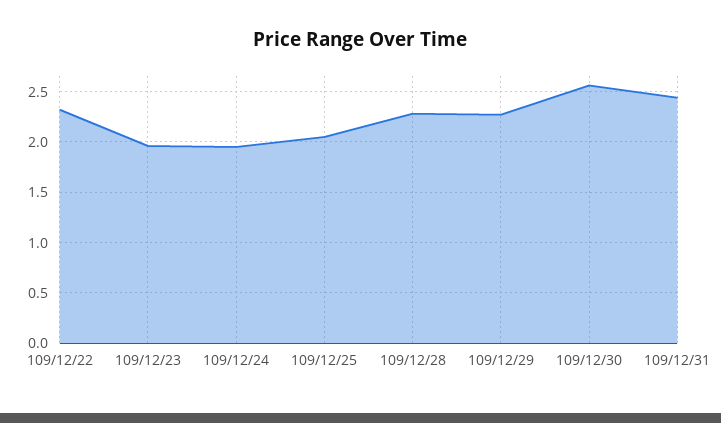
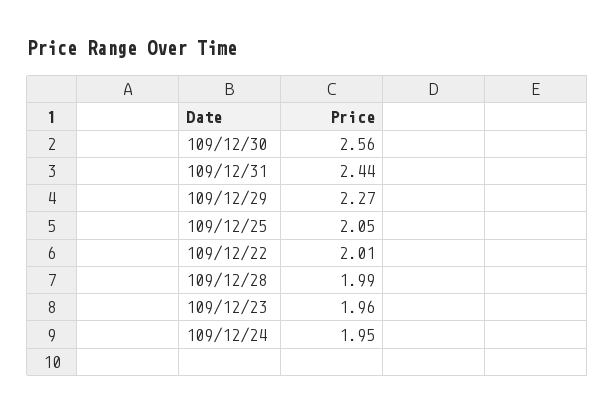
109/12/22: 2.3 -> 2.01
109/12/28: 2.3 -> 1.99

